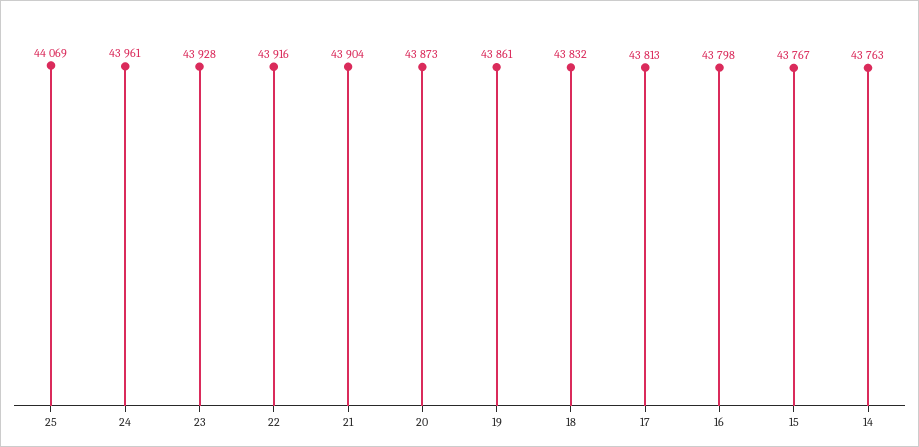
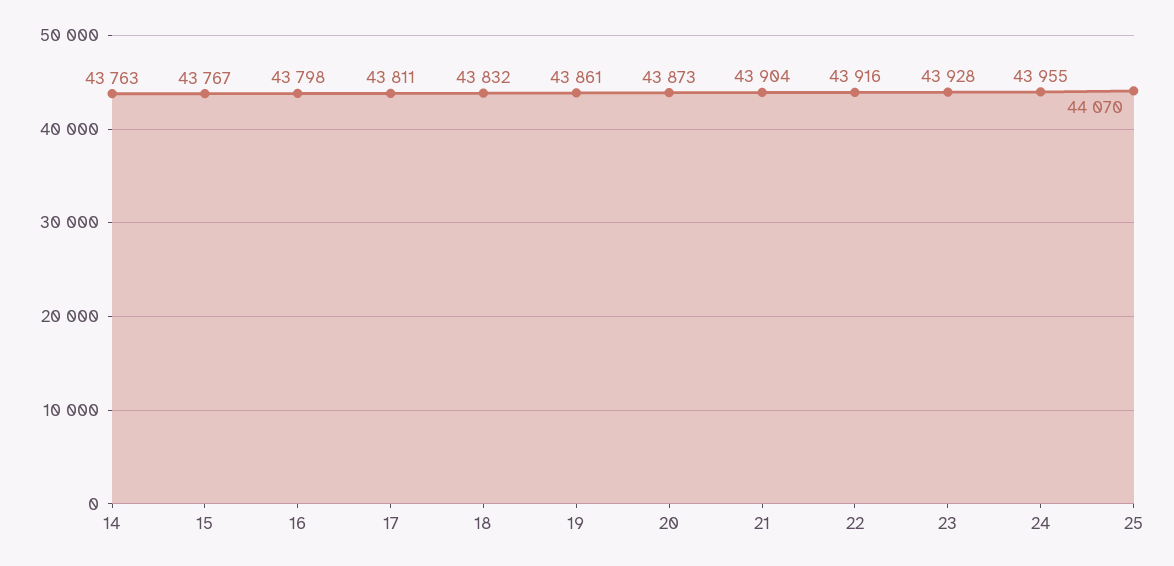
25: 44069 -> 44070
24: 43961 -> 43955
17: 43813 -> 43811

